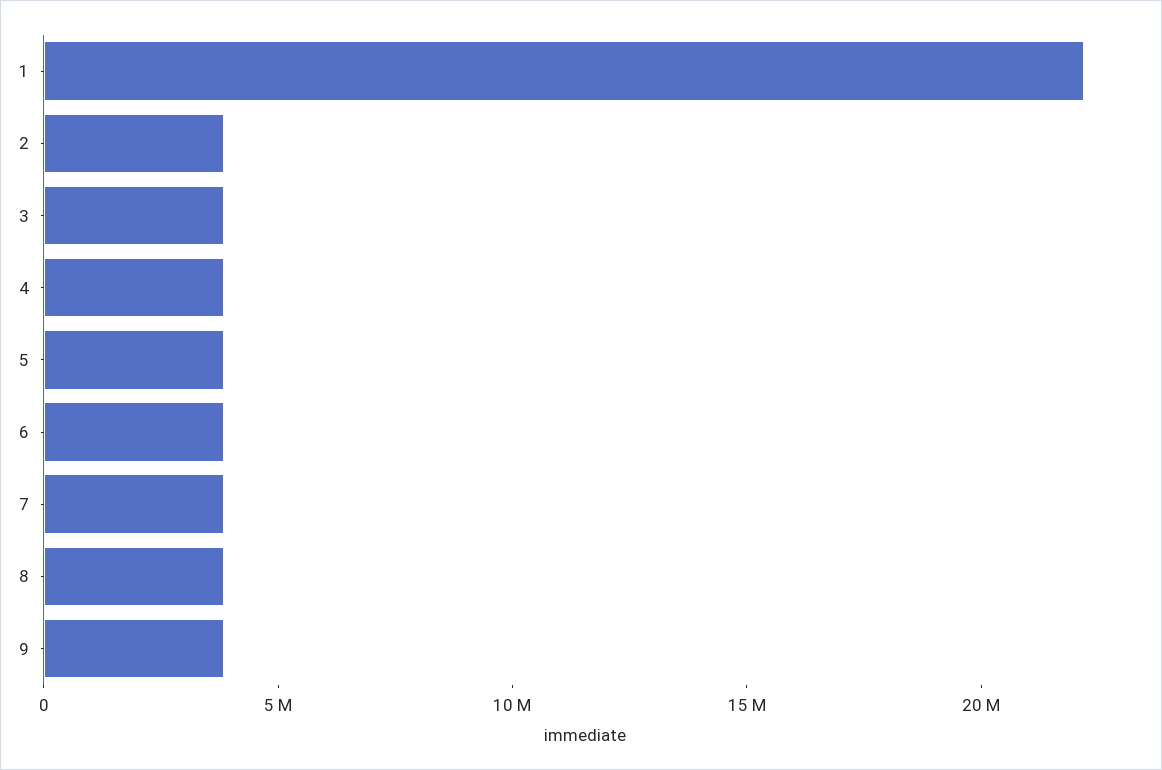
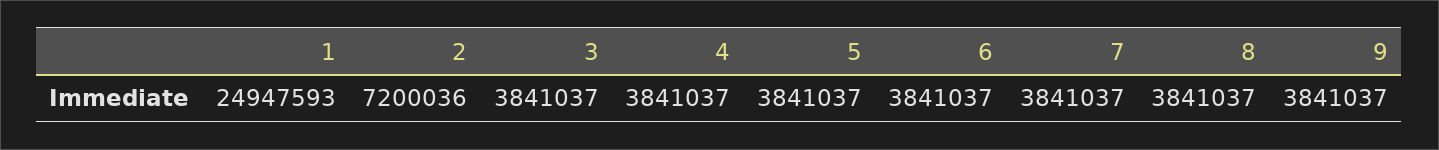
1: 22000000 -> 24947593
2: 4000000 -> 7200036

